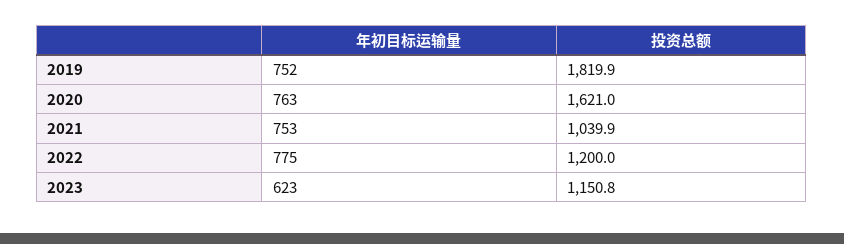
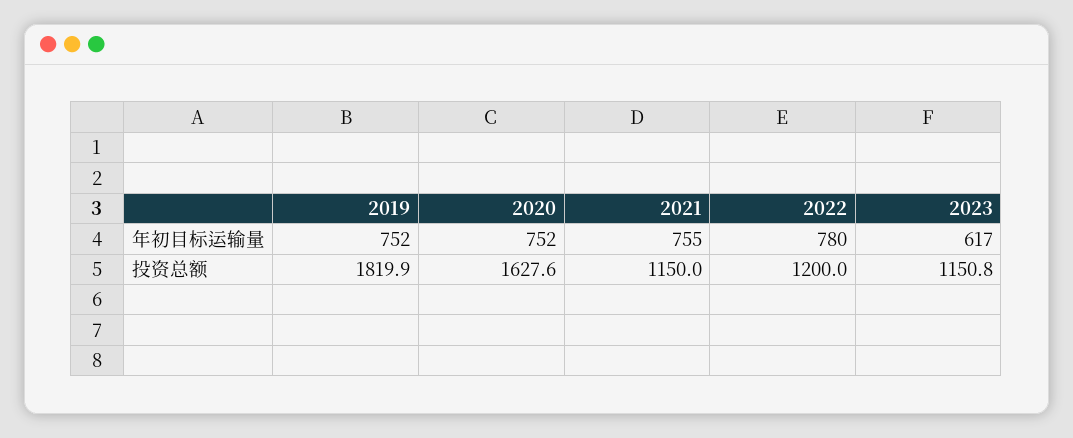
年初目标运输量, 2020: 763 -> 752
投资总额, 2020: 1621 -> 1627.6
年初目标运输量, 2021: 753 -> 755
投资总额, 2021: 1039.9 -> 1150
年初目标运输量, 2022: 775 -> 780
年初目标运输量, 2023: 623 -> 617

